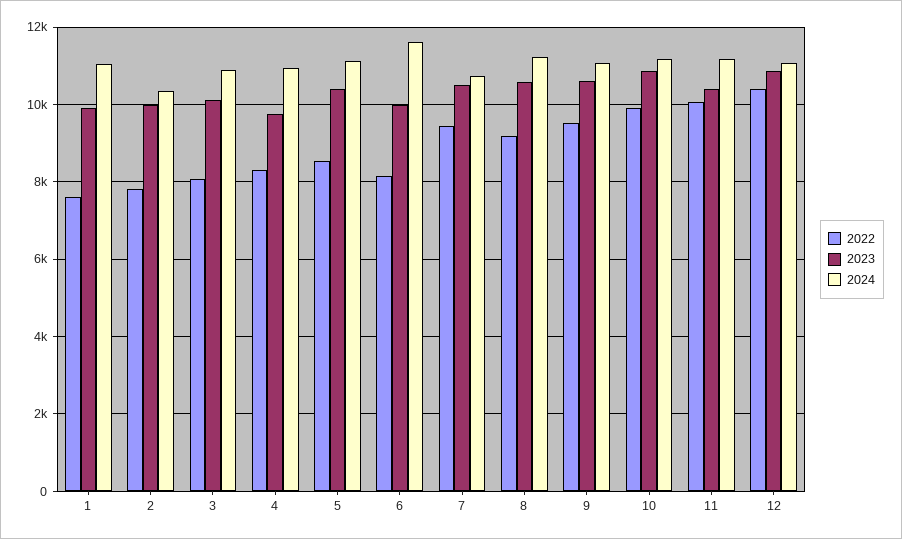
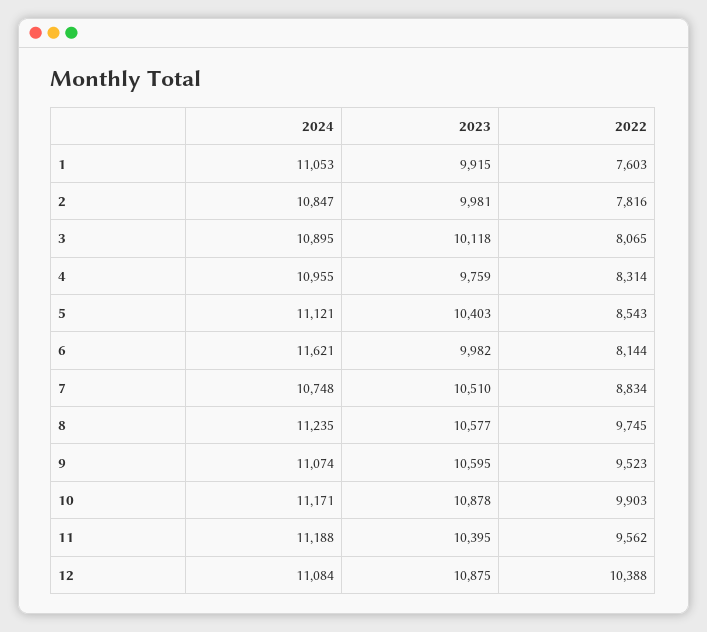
2024, 2: 10400 -> 10847
2022, 7: 9400 -> 8834
2022, 8: 9200 -> 9745
2022, 11: 10000 -> 9562

